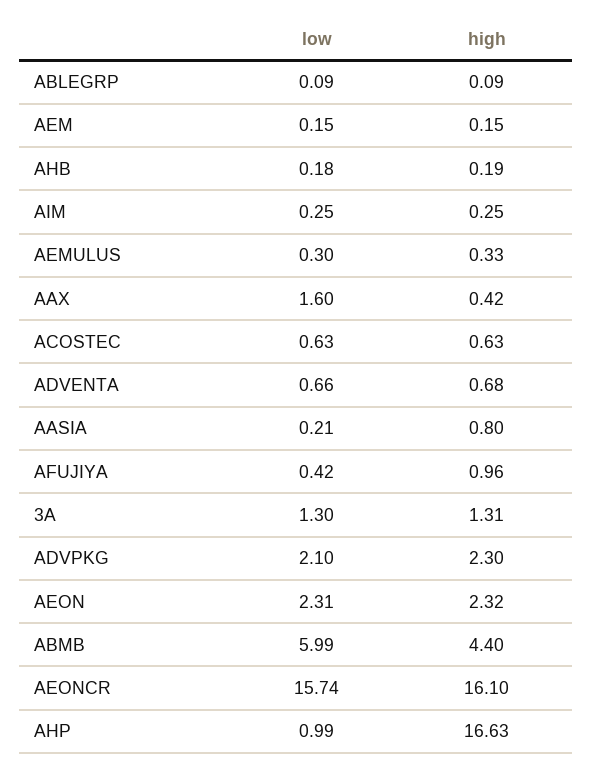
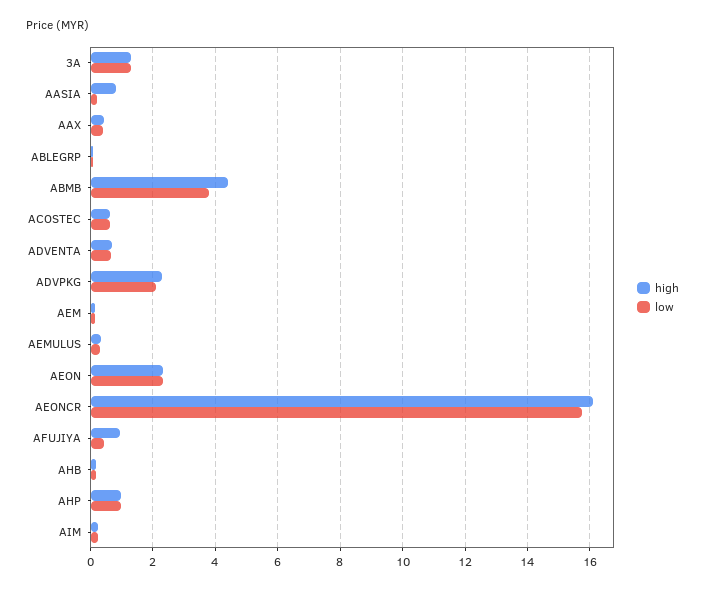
low, AAX: 1.6 -> 0.4
low, ABMB: 5.99 -> 3.8
high, AHP: 16.63 -> 1

